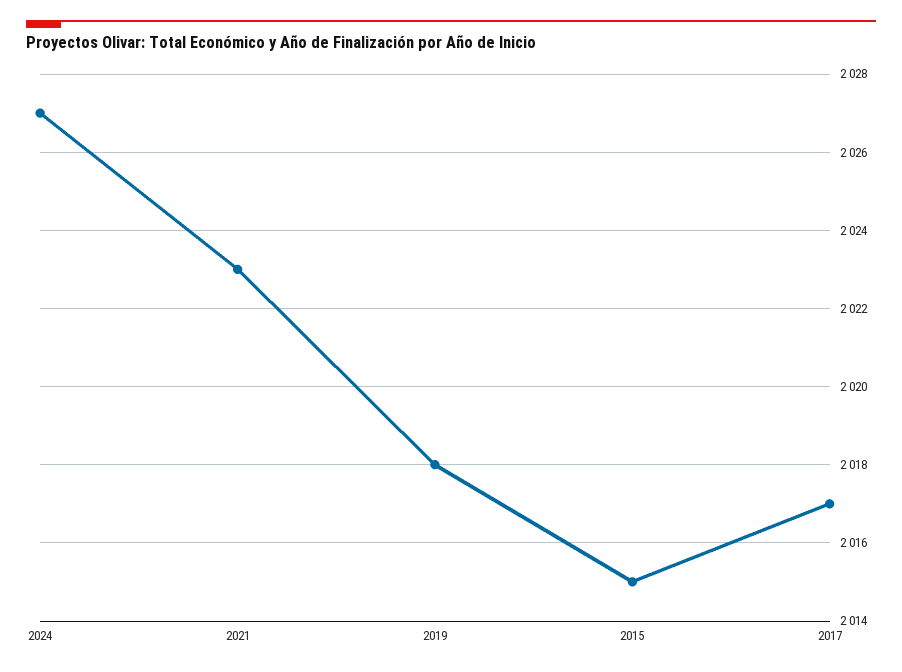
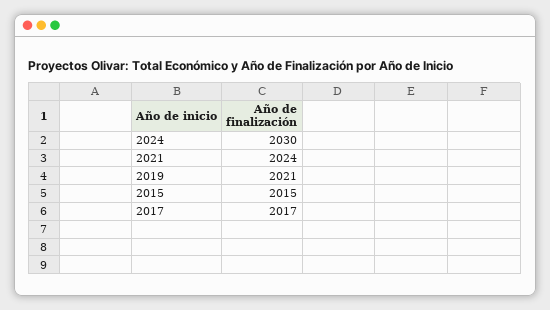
2024: 2027 -> 2030
2021: 2023 -> 2024
2019: 2018 -> 2021

